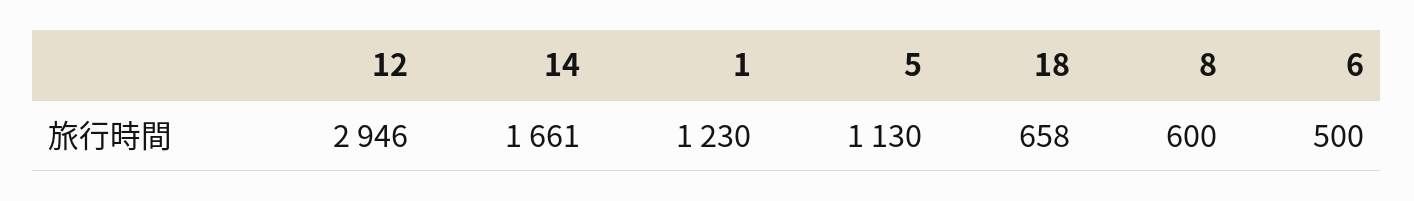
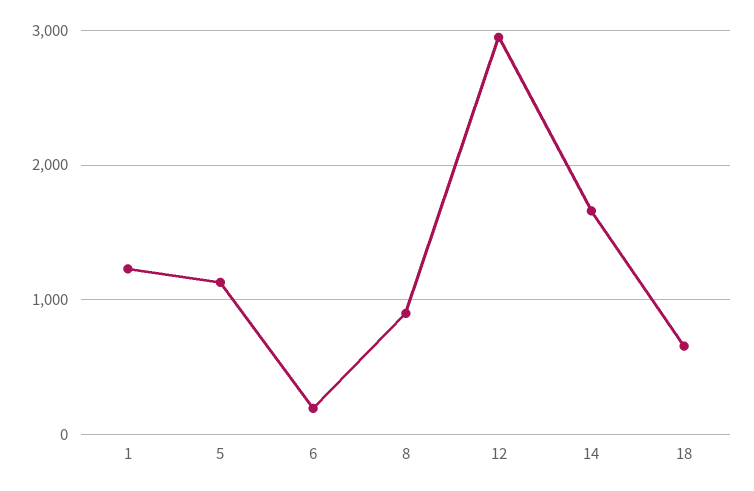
8: 600 -> 900
6: 500 -> 200

